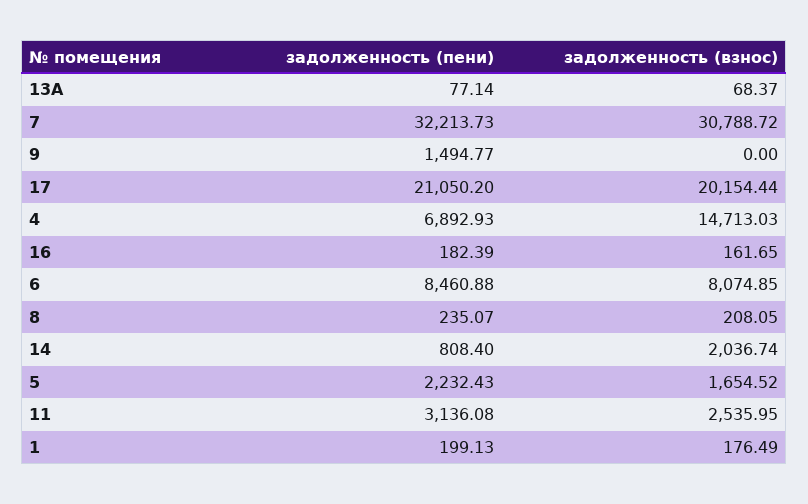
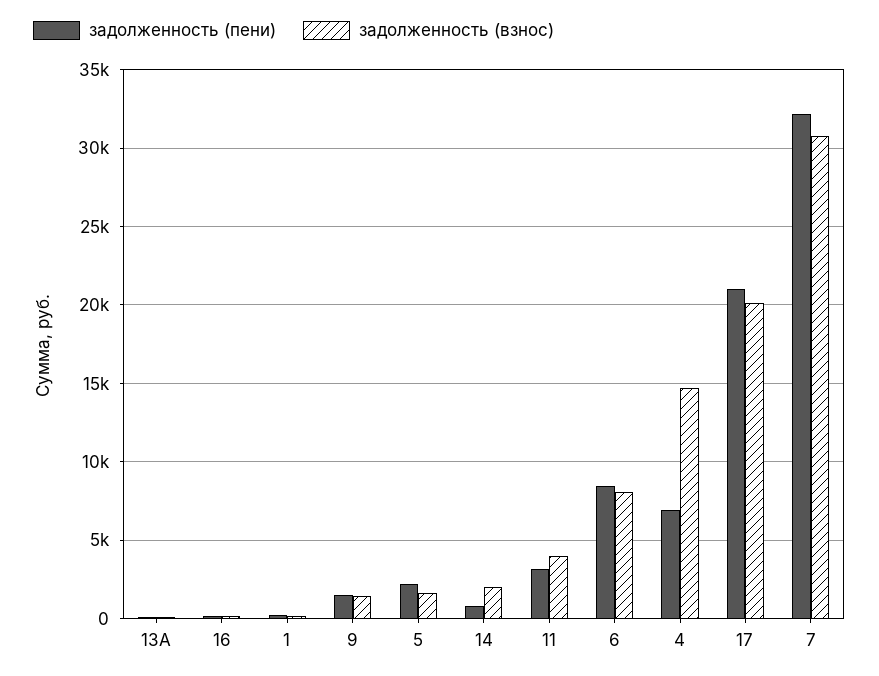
задолженность (взнос), 9: 0 -> 1500
задолженность (пени), 8: 235.07 -> none
задолженность (взнос), 8: 208.05 -> none
задолженность (взнос), 11: 2535.95 -> 4000

